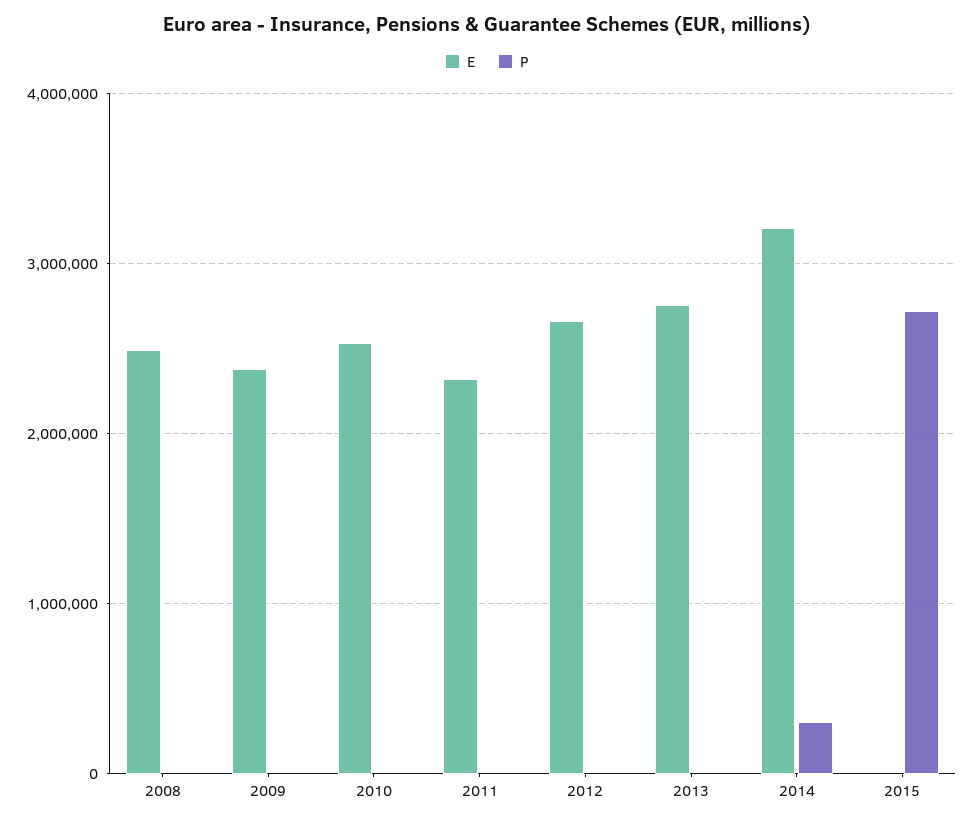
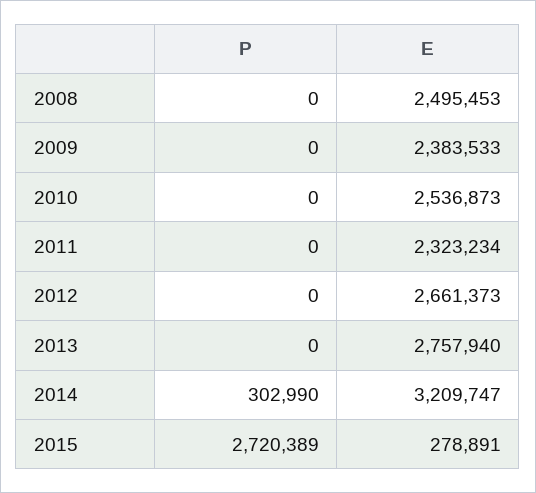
E, 2015: 0 -> 278891

